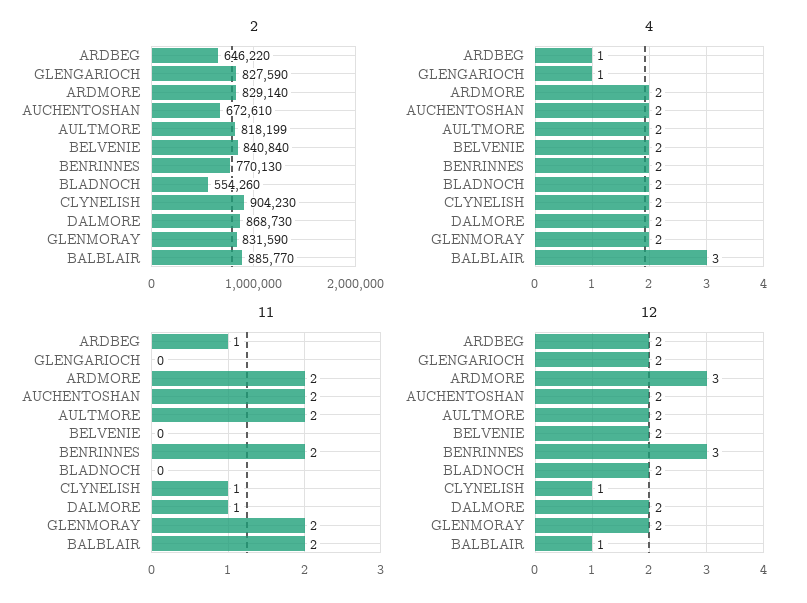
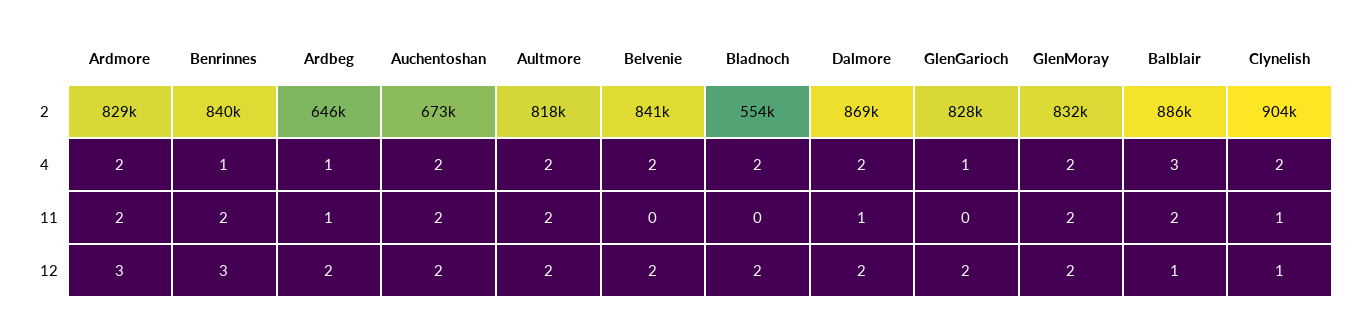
2, BENRINNES: 770130 -> 840000
4, BENRINNES: 2 -> 1

